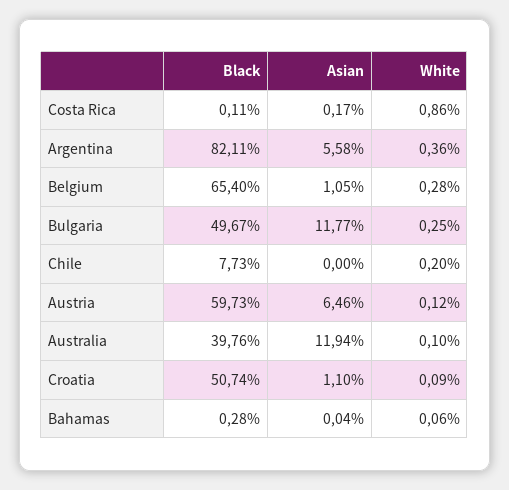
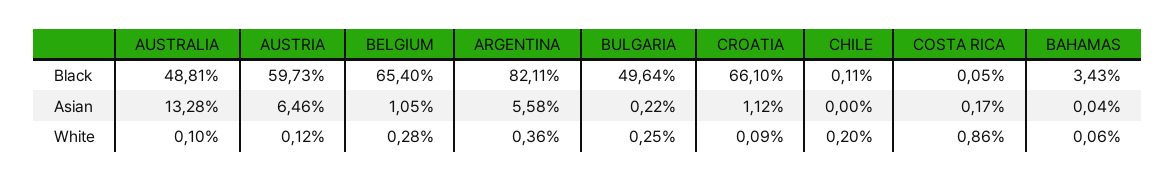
Black, Costa Rica: 0.11 -> 0.05
Black, Bulgaria: 49.67 -> 49.64
Asian, Bulgaria: 11.77 -> 0.22
Black, Chile: 7.73 -> 0.11
Black, Australia: 39.76 -> 48.81
Asian, Australia: 11.94 -> 13.28
Black, Croatia: 50.74 -> 66.1
Asian, Croatia: 1.1 -> 1.12
Black, Bahamas: 0.28 -> 3.43

